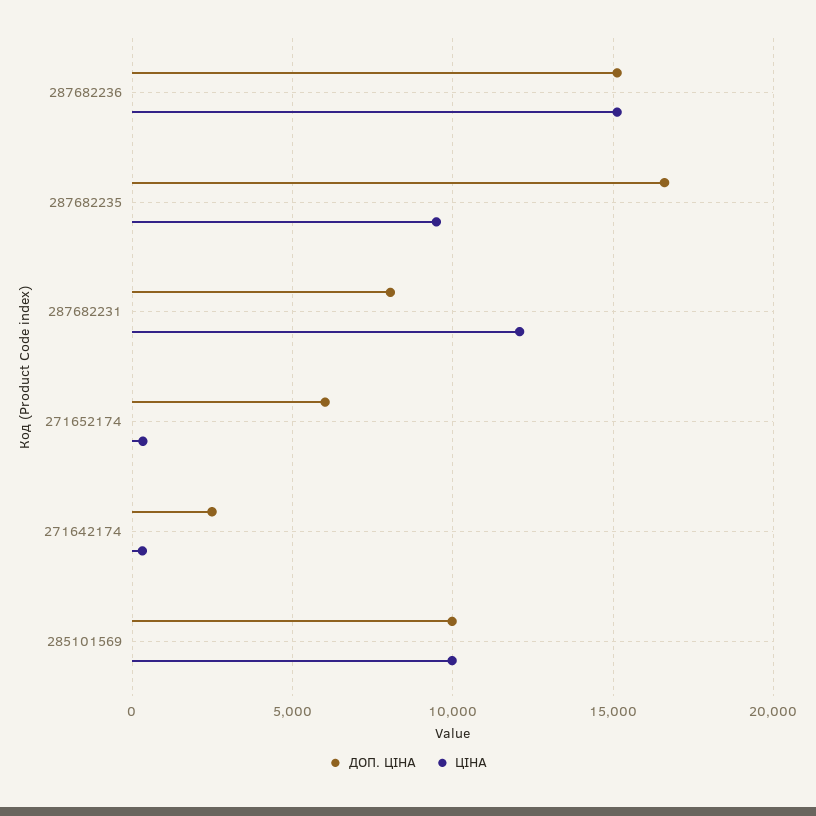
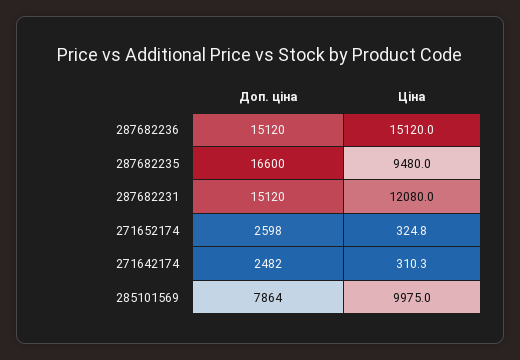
ДОП. ЦІНА, 287682231: 8000 -> 15120
ДОП. ЦІНА, 271652174: 6000 -> 2598
ДОП. ЦІНА, 285101569: 10000 -> 7864

